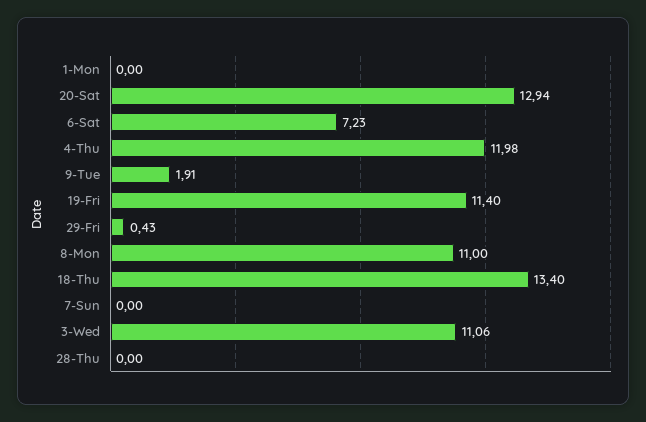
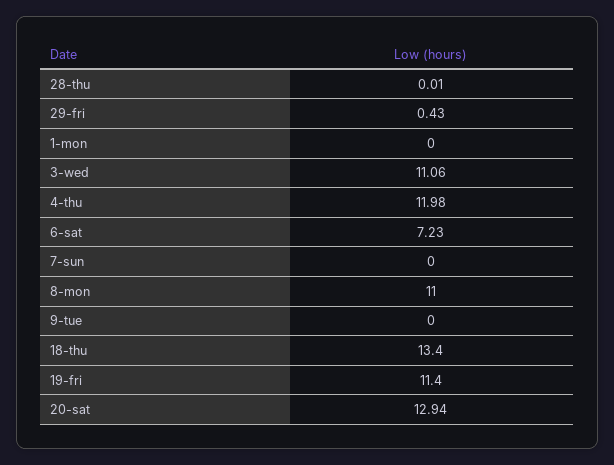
9-Tue: 1.91 -> 0
28-Thu: 0 -> 0.01

